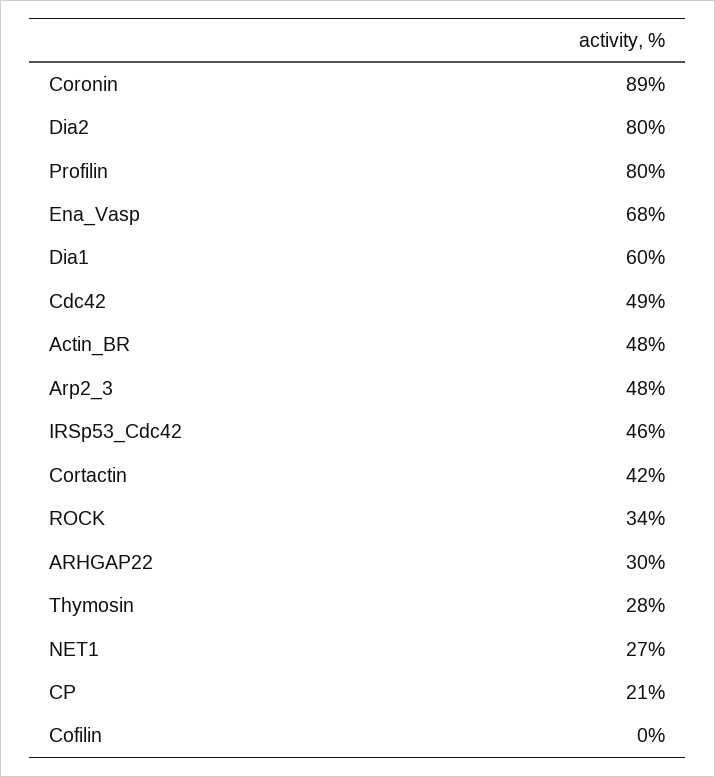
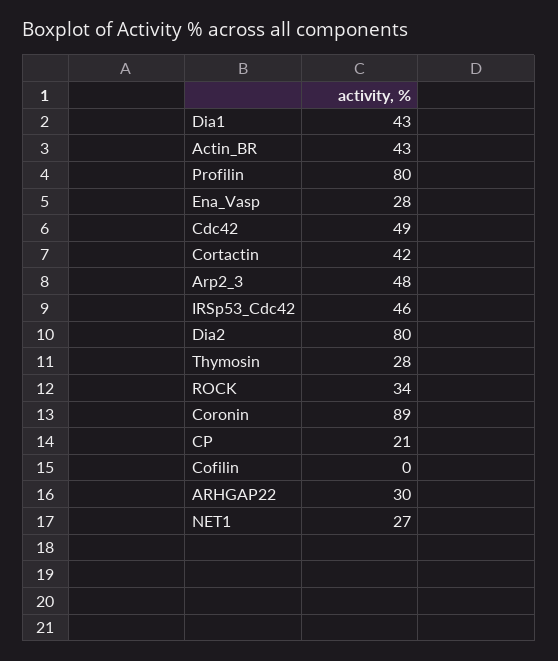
Ena_Vasp: 68 -> 28
Dia1: 60 -> 43
Actin_BR: 48 -> 43

